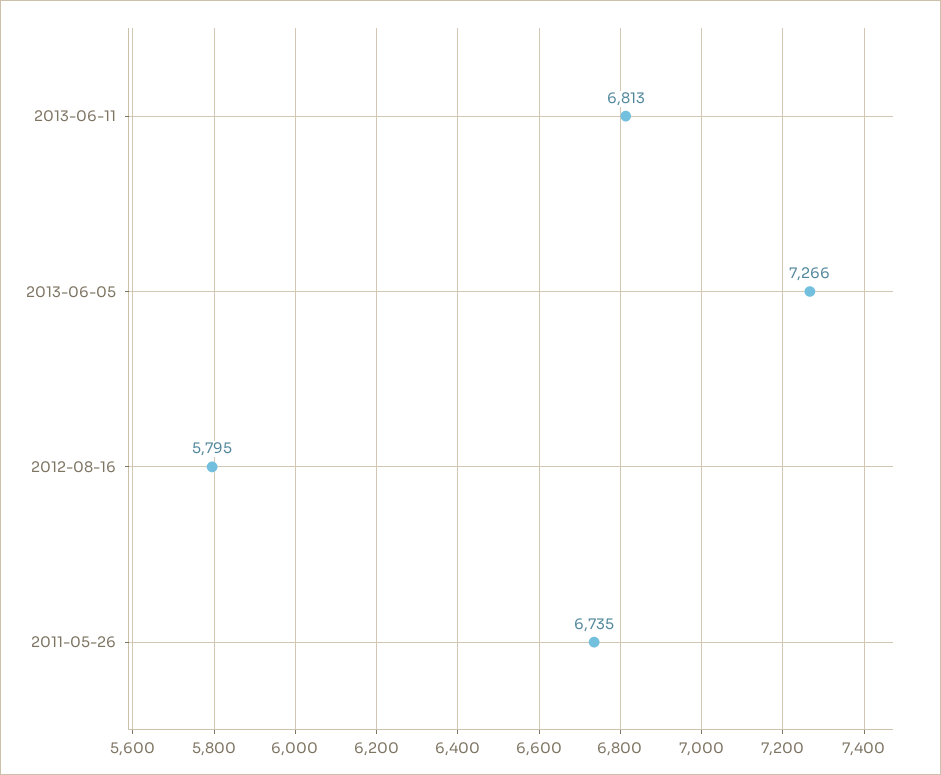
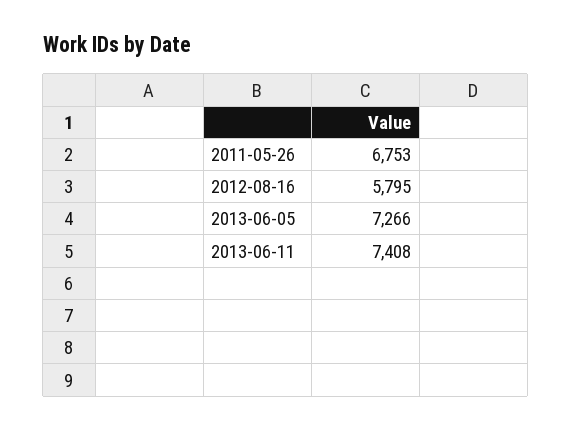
2013-06-11: 6813 -> 7408
2011-05-26: 6735 -> 6753

